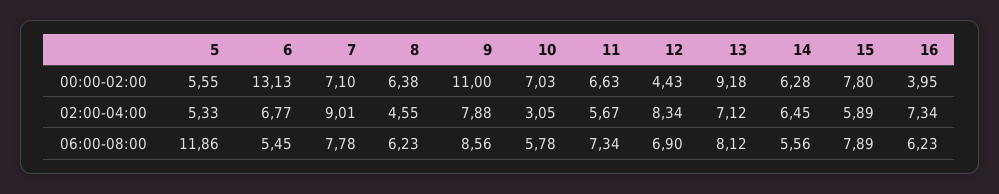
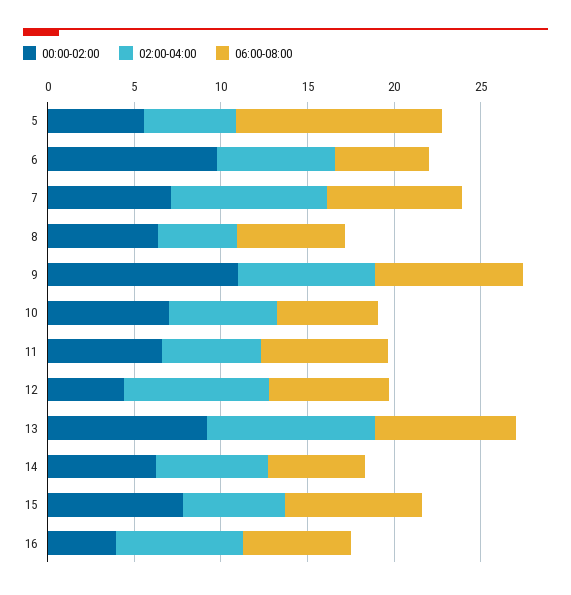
00:00-02:00, 6: 13.13 -> 10
02:00-04:00, 10: 3.05 -> 6
02:00-04:00, 13: 7.12 -> 10

